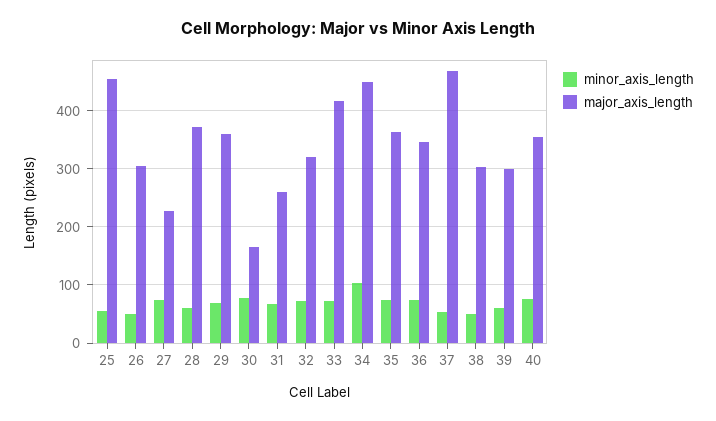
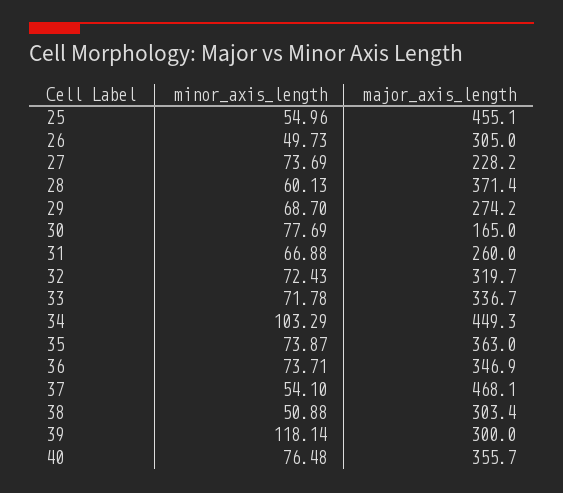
major_axis_length, 29: 360 -> 274.2
major_axis_length, 33: 420 -> 336.7
minor_axis_length, 39: 60 -> 118.14

